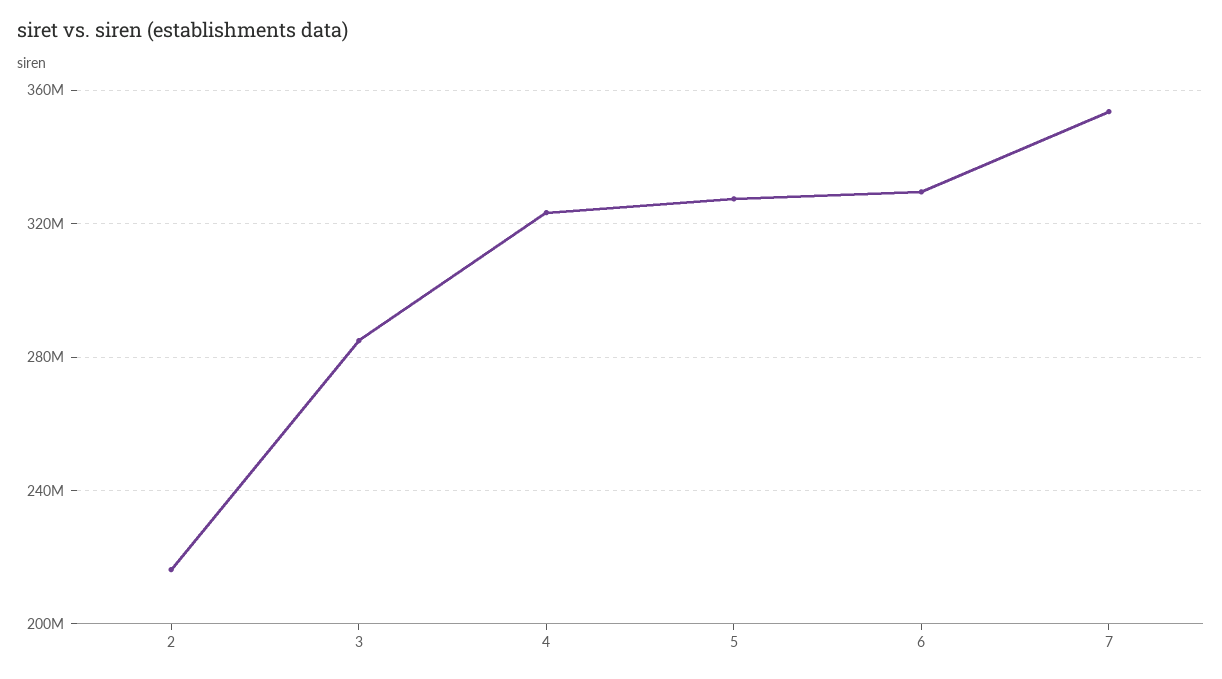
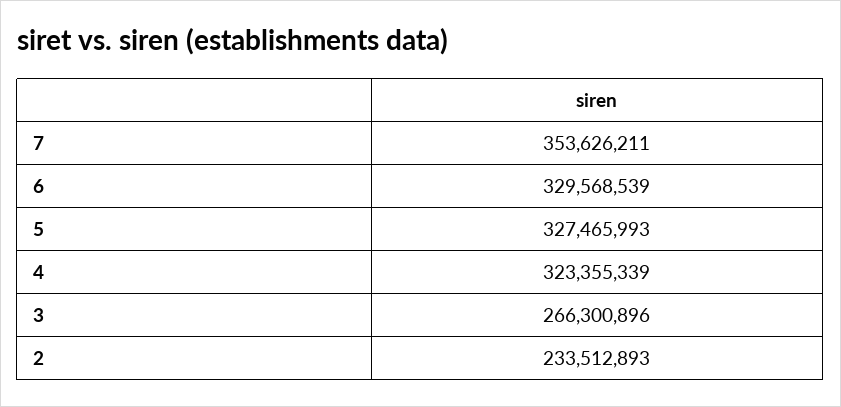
2: 215000000 -> 233512893
3: 285000000 -> 266300896

